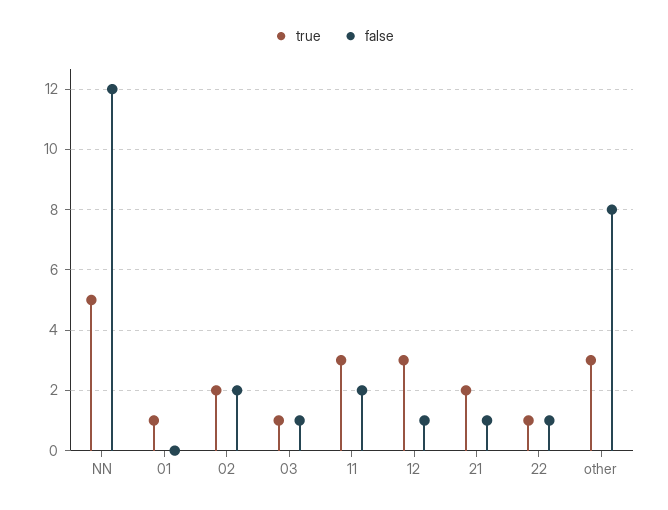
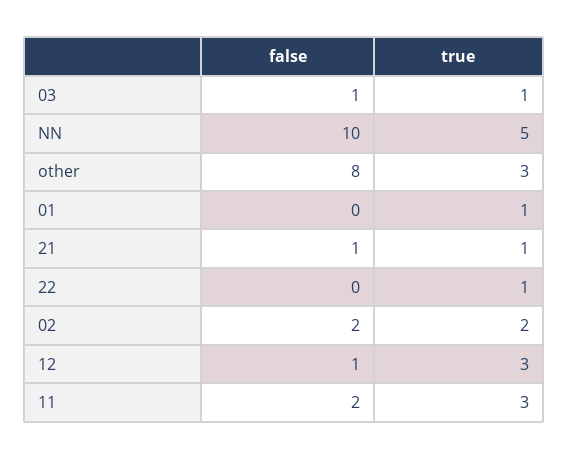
false, NN: 12 -> 10
true, 21: 2 -> 1
false, 22: 1 -> 0

